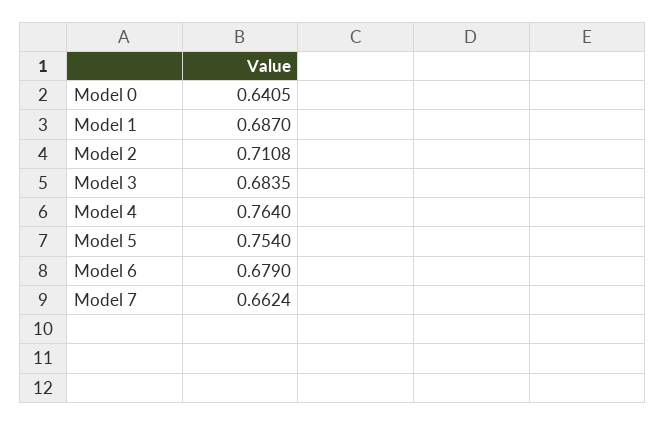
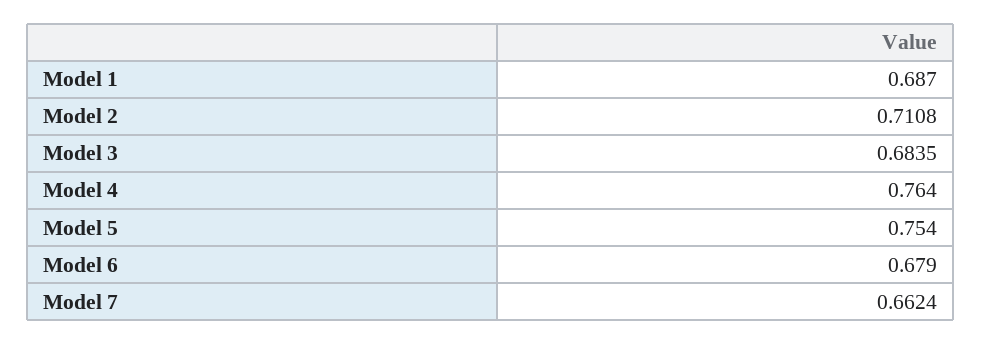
Model 0: 0.6405 -> none

